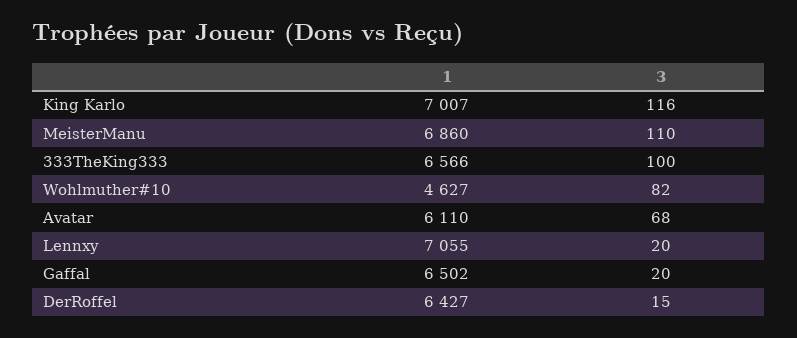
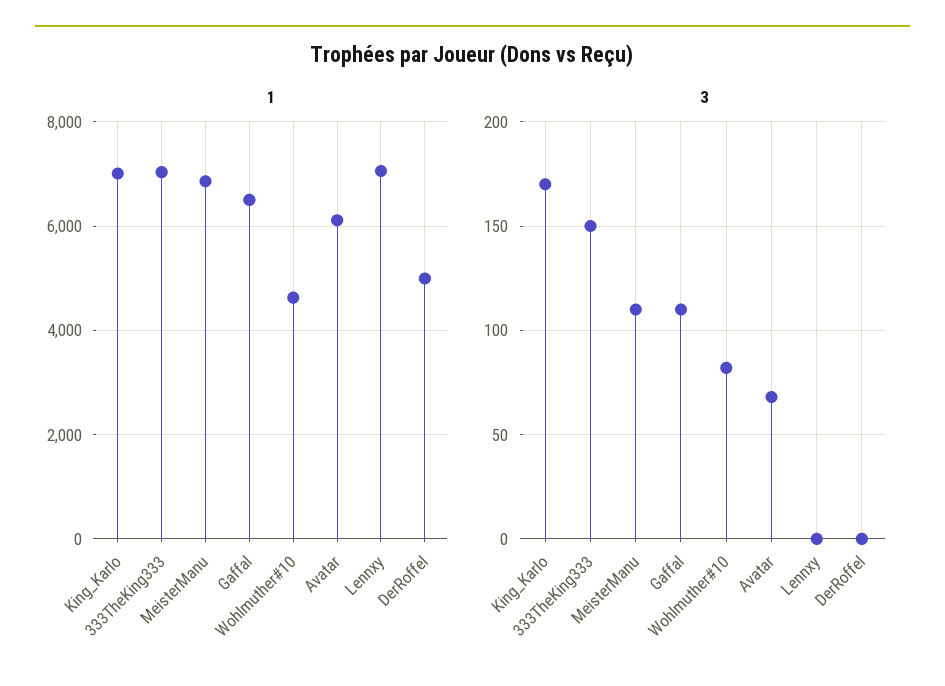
3, King Karlo: 116 -> 170
1, 333TheKing333: 6566 -> 7000
3, 333TheKing333: 100 -> 150
3, Lennxy: 20 -> 0
3, Gaffal: 20 -> 110
1, DerRoffel: 6427 -> 5000
3, DerRoffel: 15 -> 0

